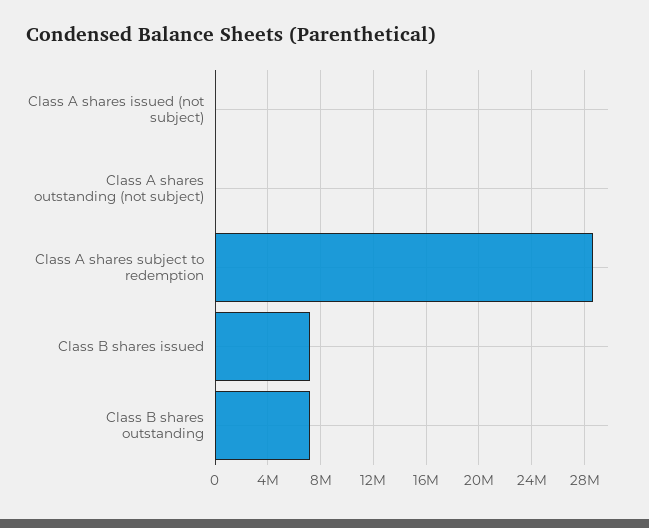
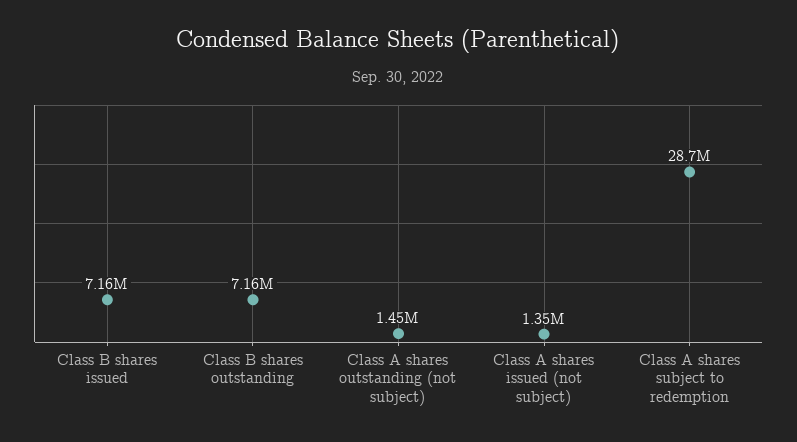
Class A shares issued (not subject): 0 -> 1350000
Class A shares outstanding (not subject): 0 -> 1450000

